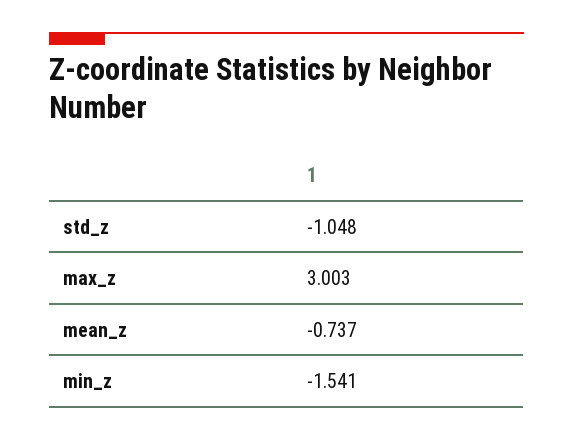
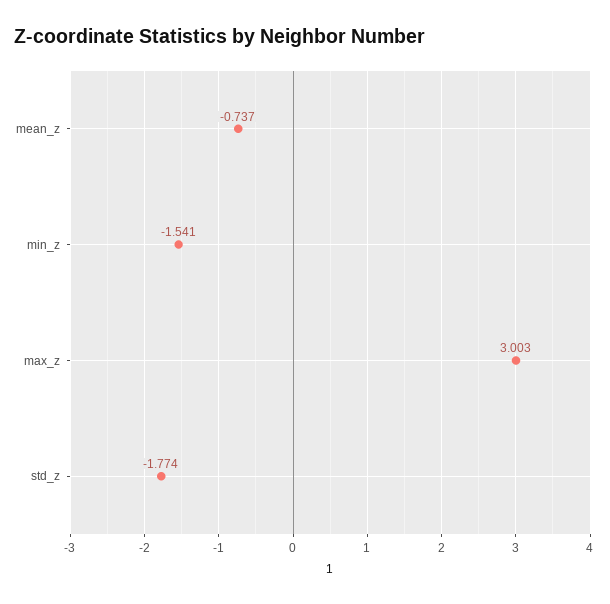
std_z: -1.048 -> -1.774

